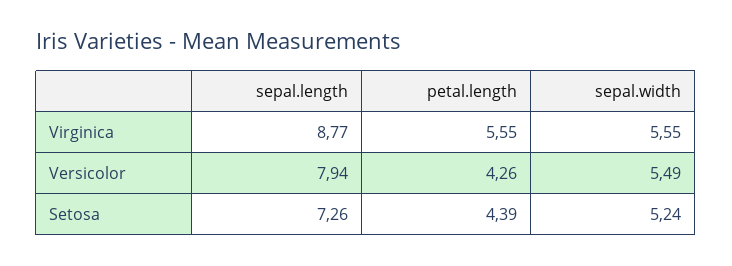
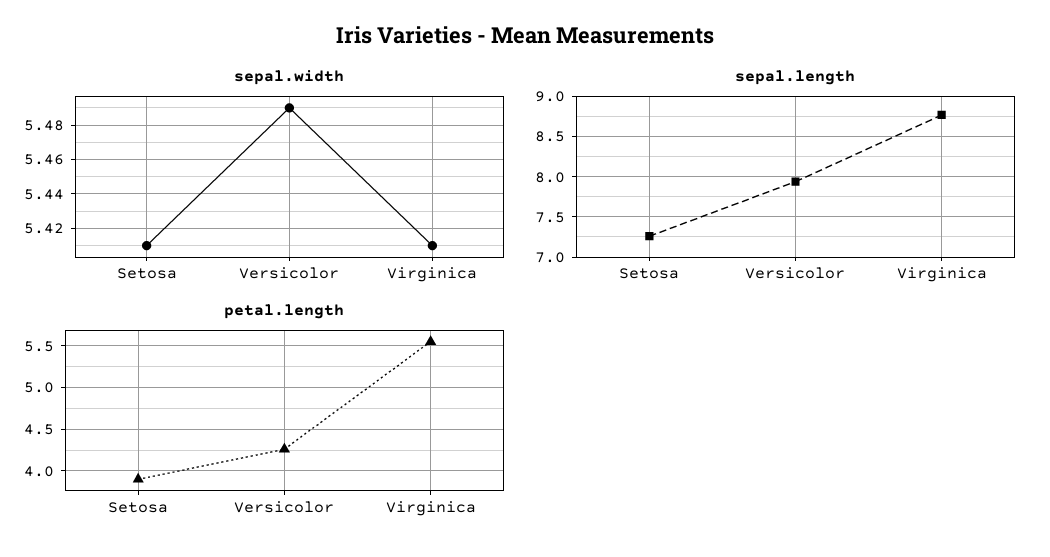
sepal.width, Virginica: 5.55 -> 5.41
petal.length, Setosa: 4.39 -> 3.9
sepal.width, Setosa: 5.24 -> 5.41

